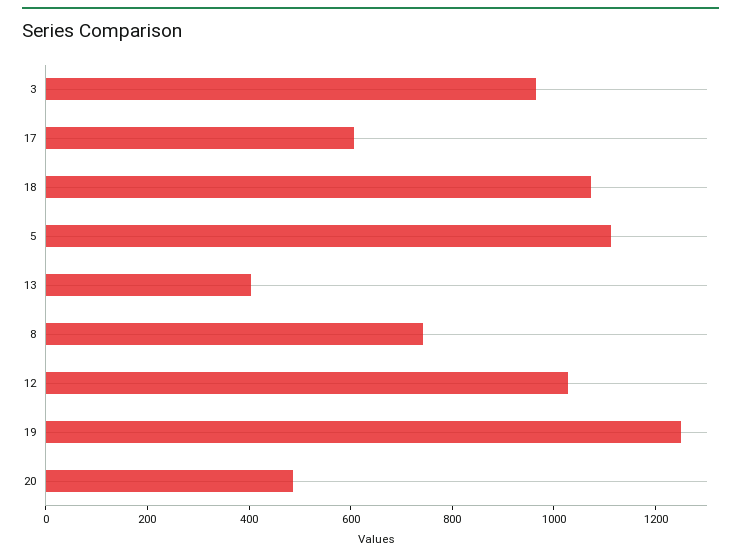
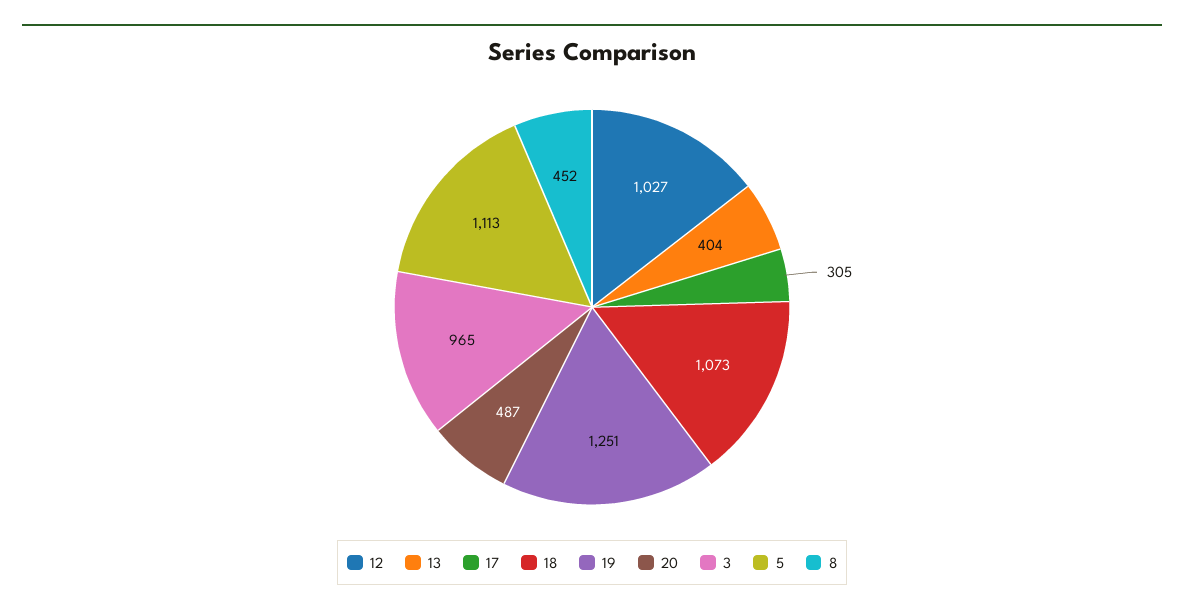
17: 600 -> 305
8: 750 -> 452

